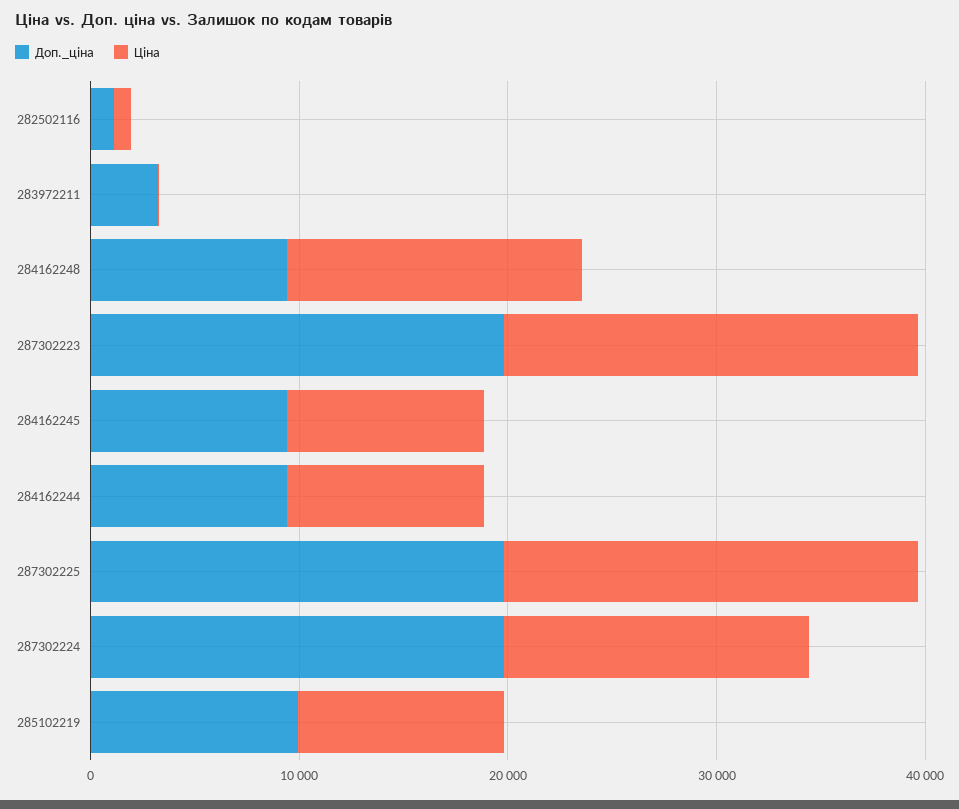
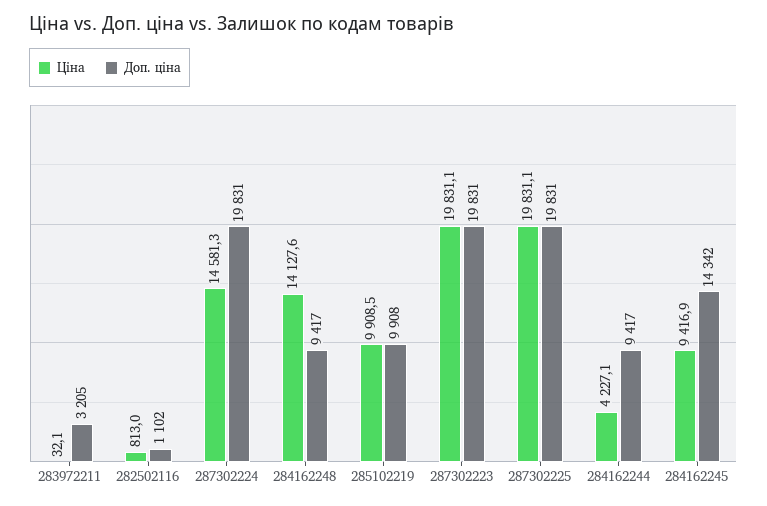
Доп._ціна, 284162245: 10000 -> 14342
Ціна, 284162244: 10000 -> 4227.1

